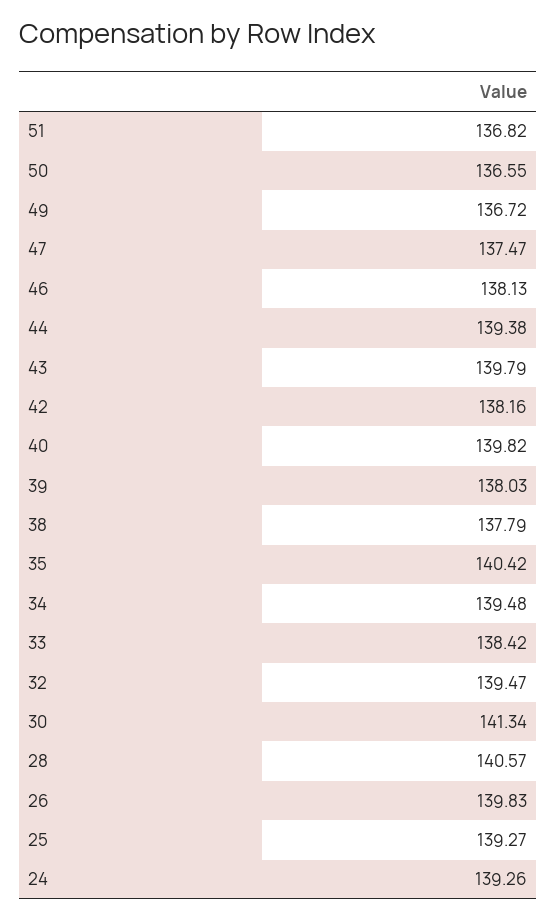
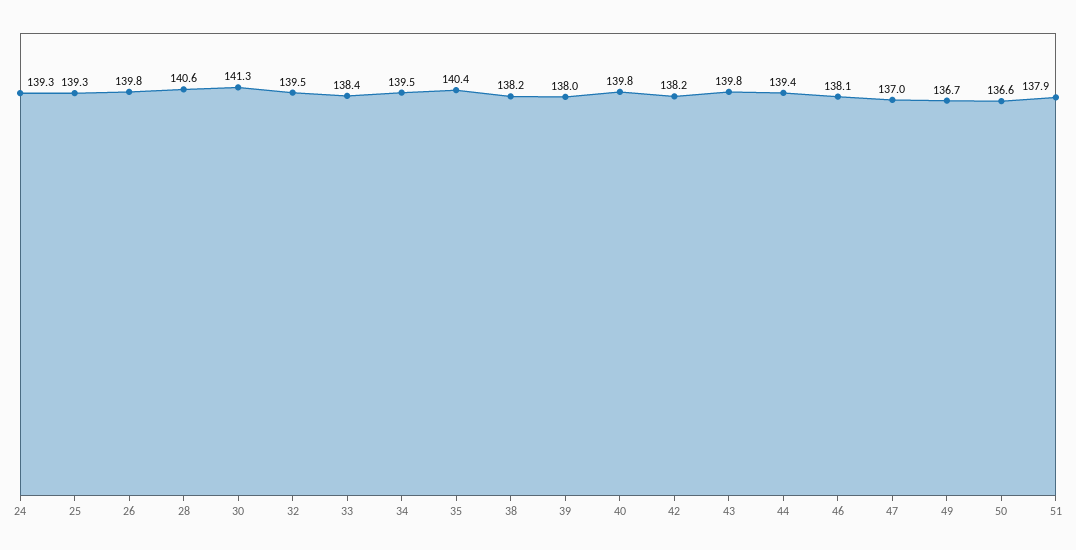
51: 136.82 -> 137.9
47: 137.47 -> 137
38: 137.79 -> 138.2

